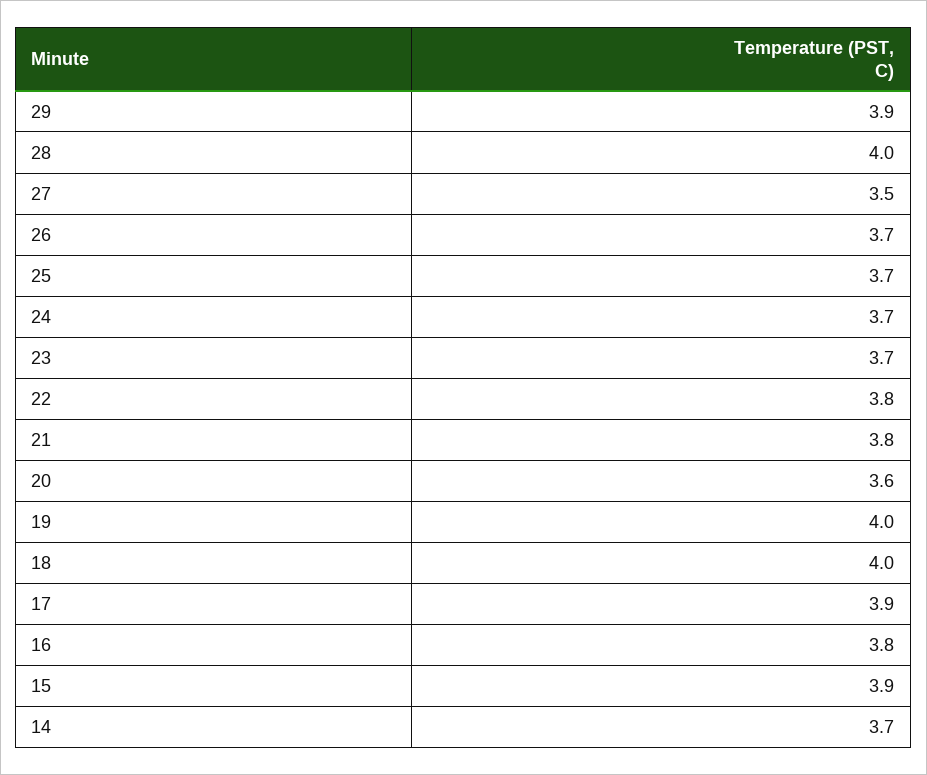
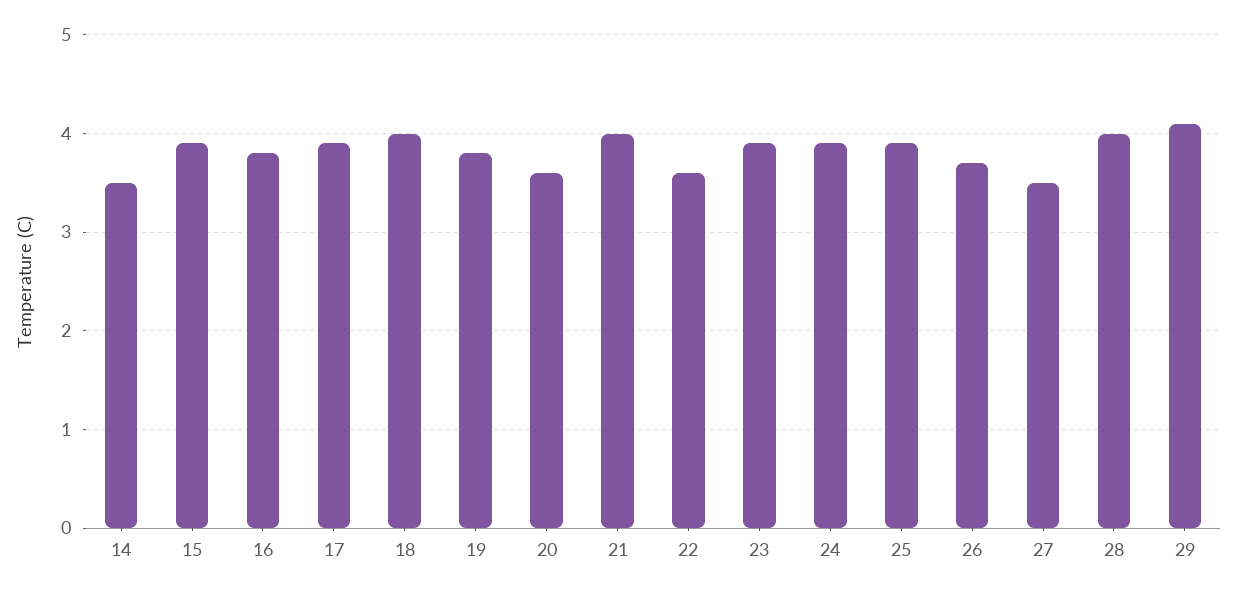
29: 3.9 -> 4.1
25: 3.7 -> 3.9
24: 3.7 -> 3.9
23: 3.7 -> 3.9
22: 3.8 -> 3.6
21: 3.8 -> 4
19: 4 -> 3.8
14: 3.7 -> 3.5

